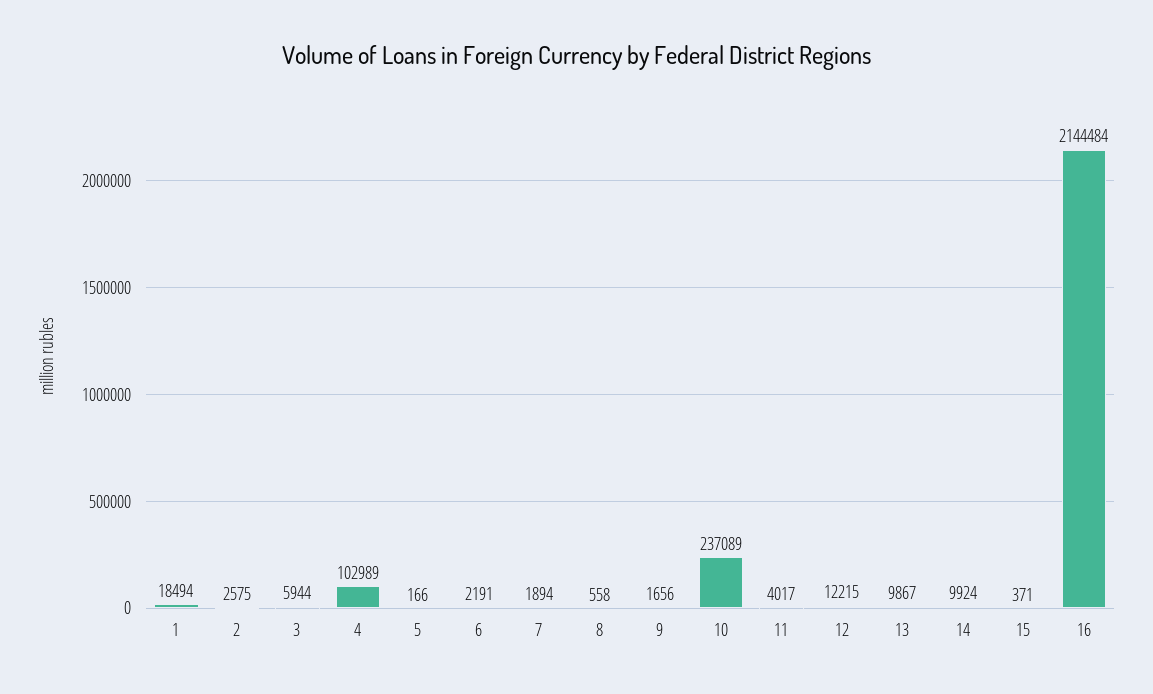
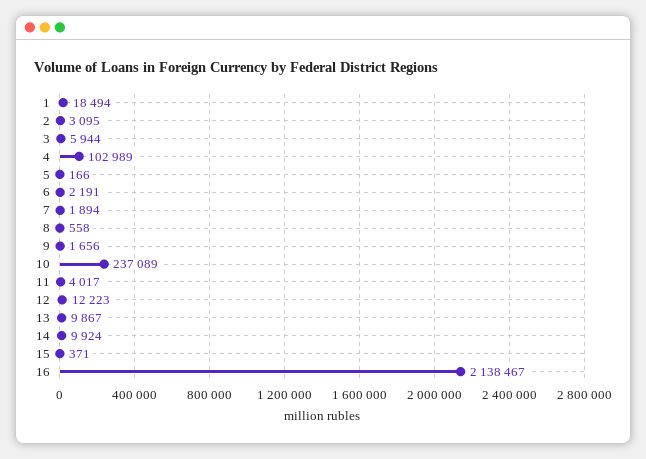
2: 2575 -> 3095
12: 12215 -> 12223
16: 2144484 -> 2138467

